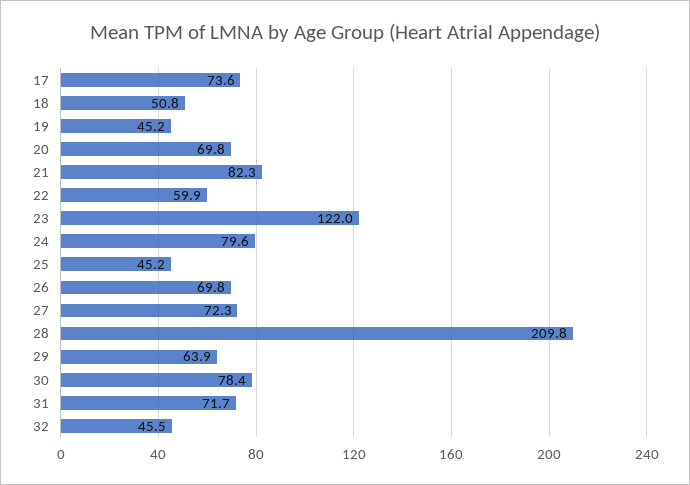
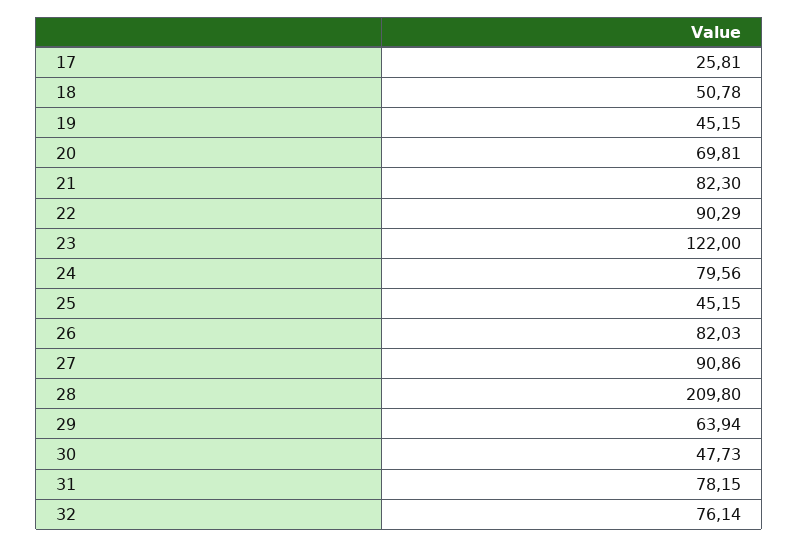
17: 73.6 -> 25.81
22: 59.9 -> 90.29
26: 69.8 -> 82.03
27: 72.3 -> 90.86
30: 78.4 -> 47.73
31: 71.7 -> 78.15
32: 45.5 -> 76.14

